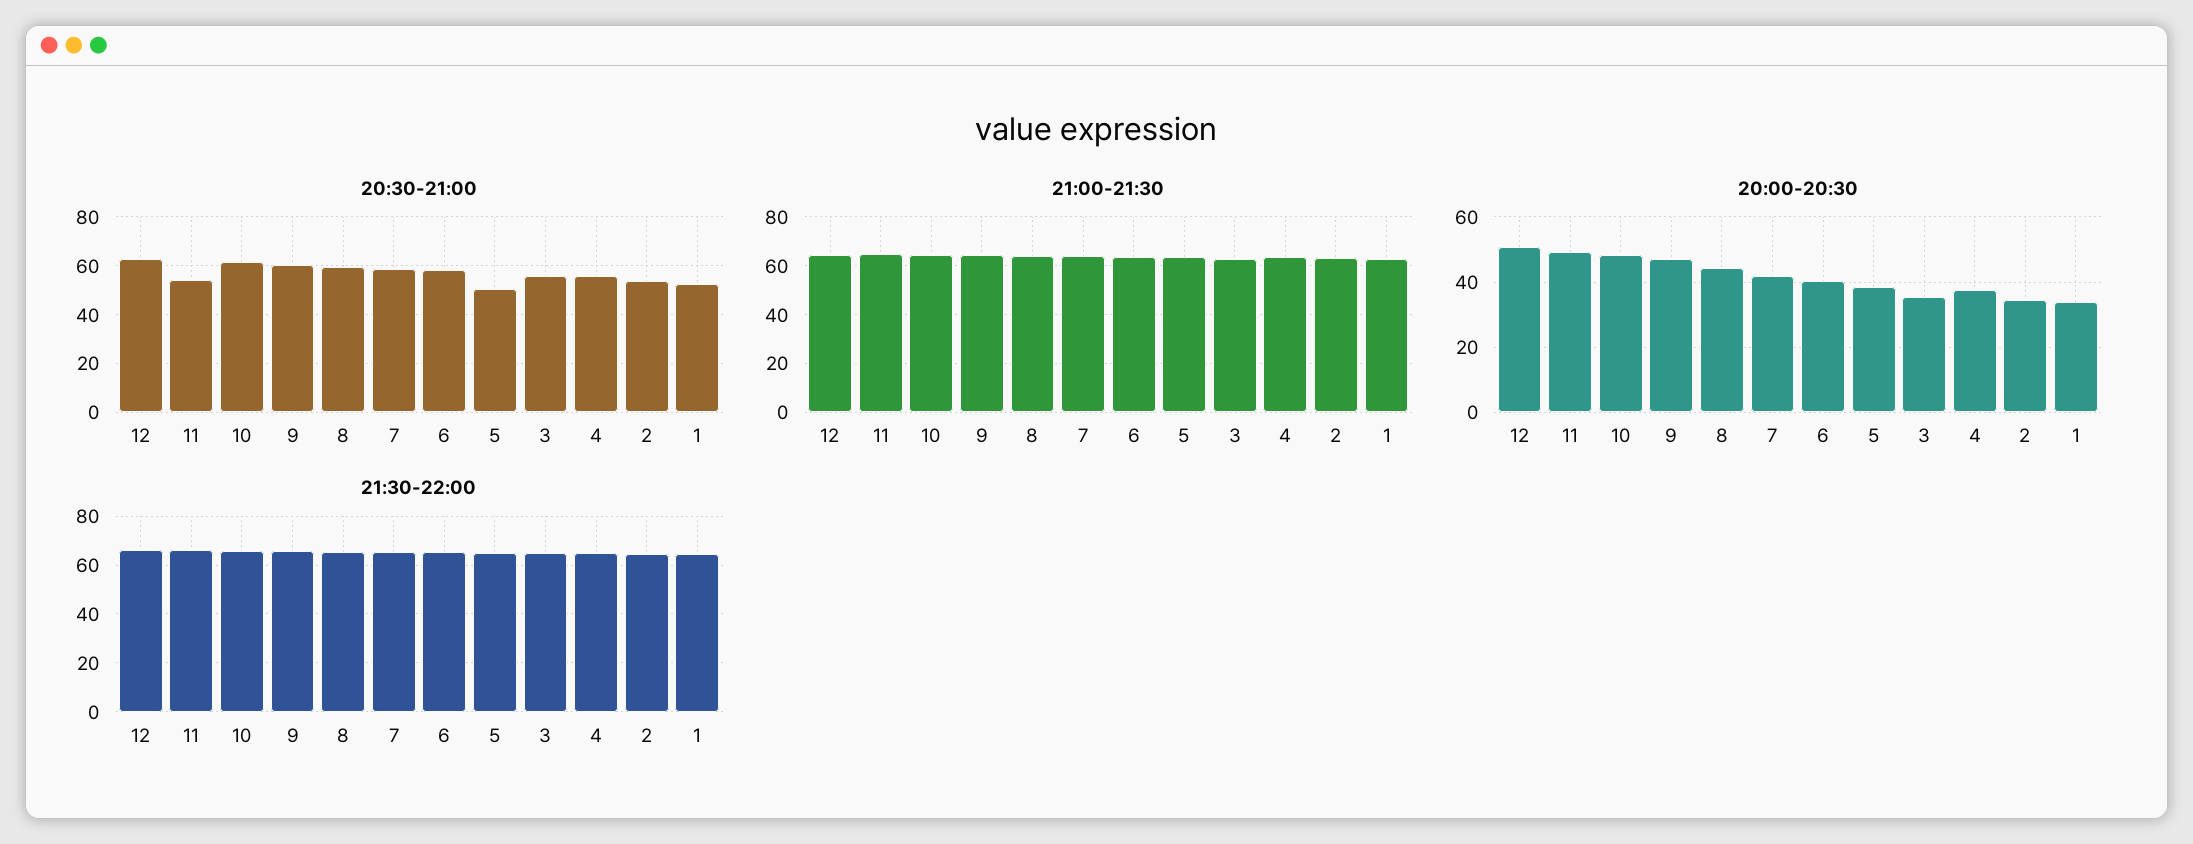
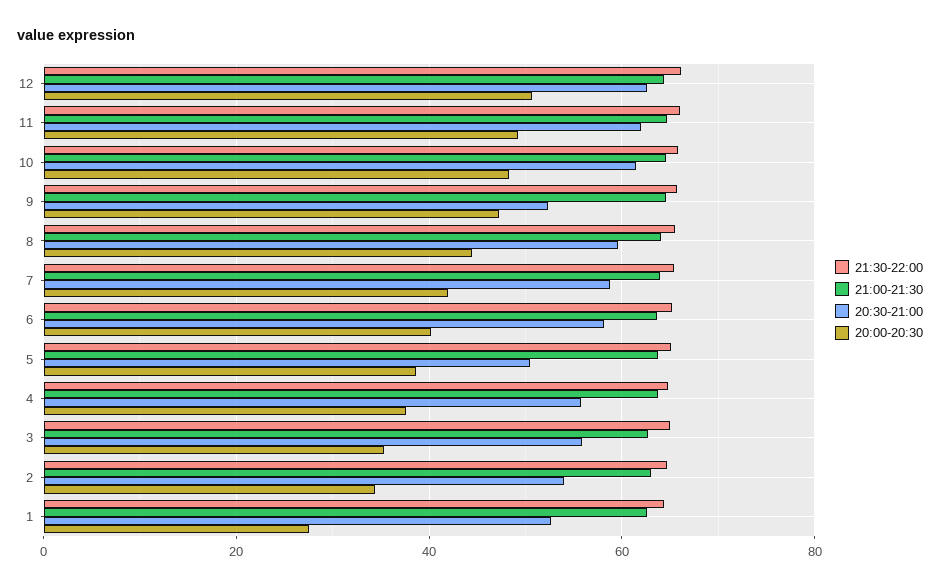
20:30-21:00, 11: 55 -> 62
20:30-21:00, 9: 60 -> 52
20:00-20:30, 1: 34 -> 28

